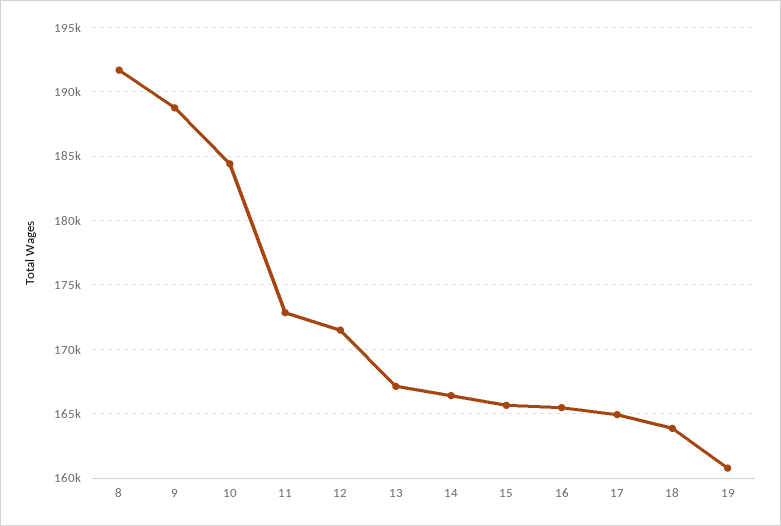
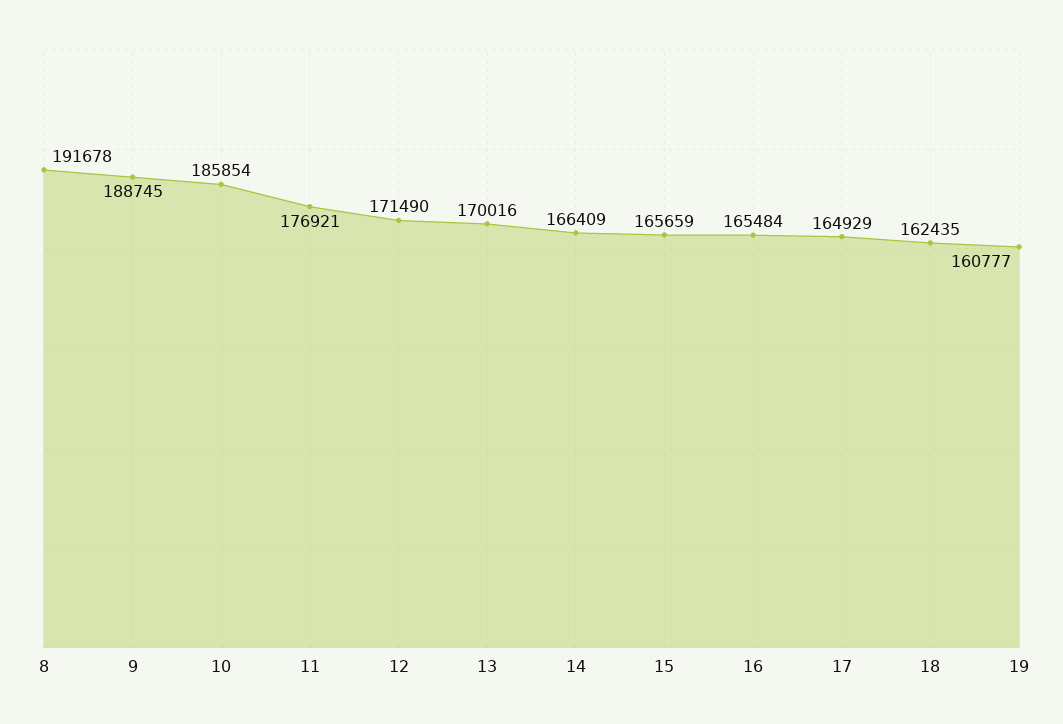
10: 184500 -> 185854
11: 173000 -> 176921
13: 167000 -> 170016
18: 164000 -> 162435

